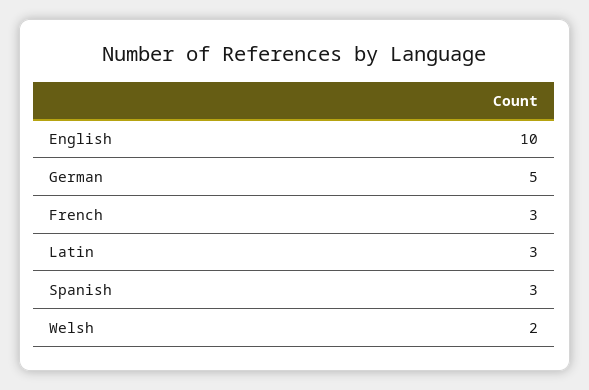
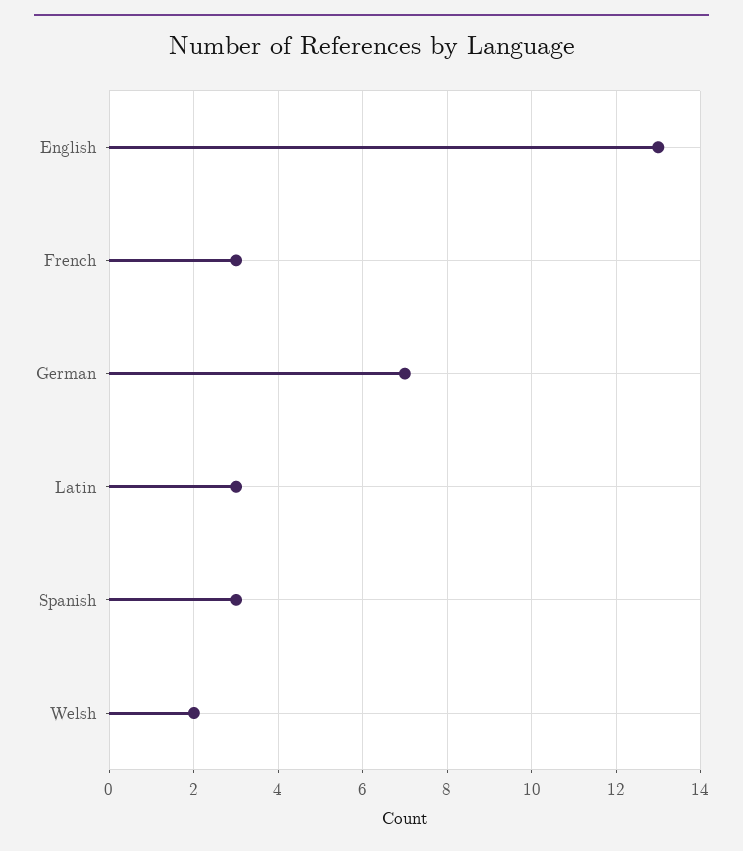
English: 10 -> 13
German: 5 -> 7

